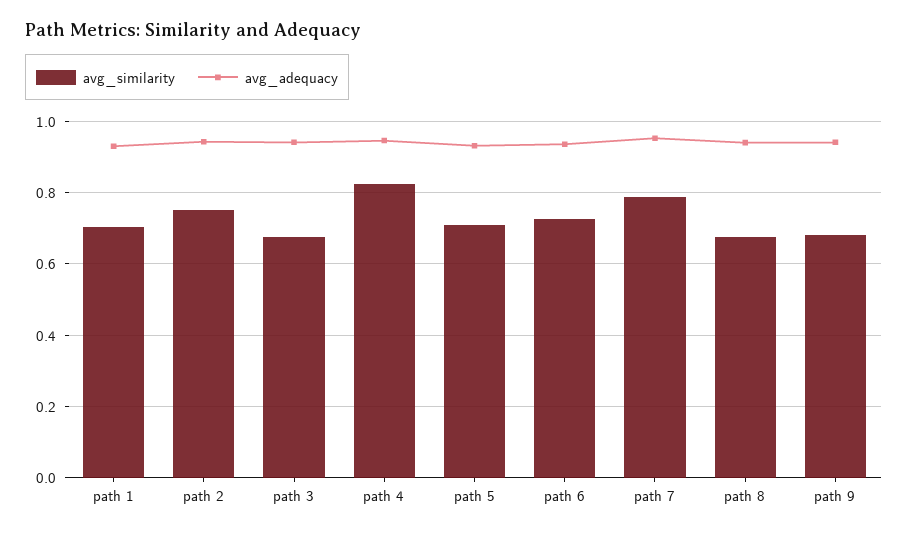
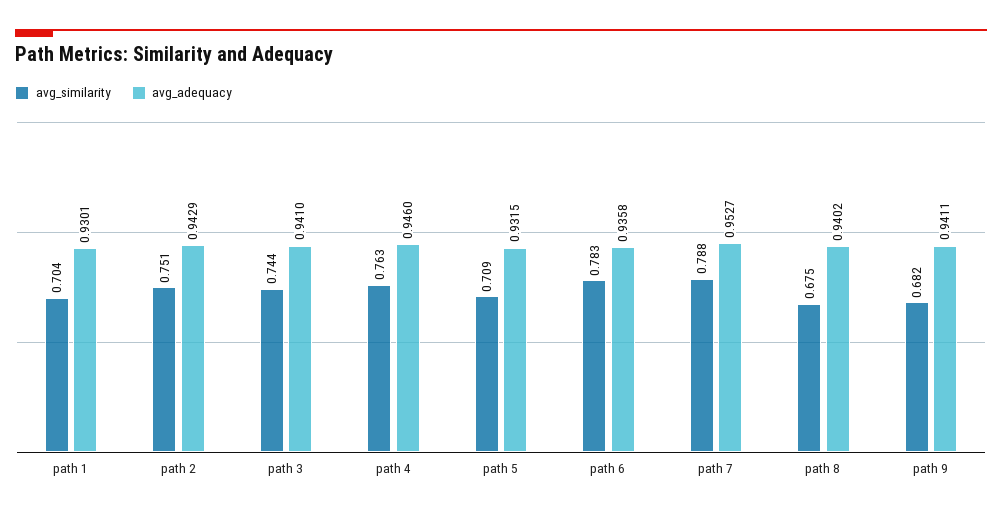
avg_similarity, path 3: 0.68 -> 0.744
avg_similarity, path 4: 0.82 -> 0.763
avg_similarity, path 6: 0.72 -> 0.783

